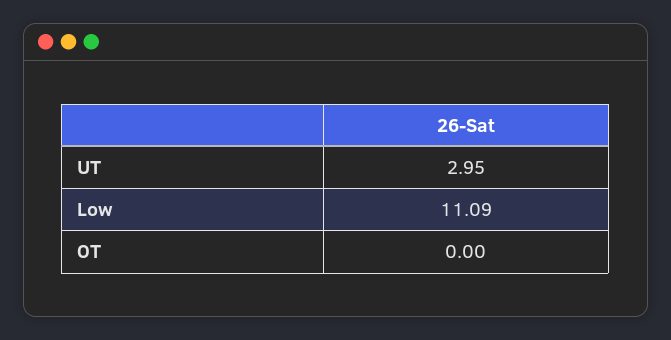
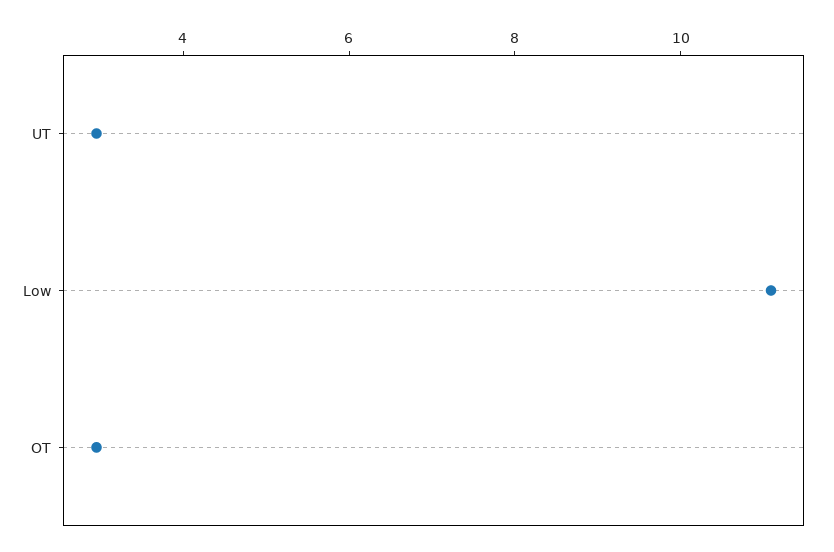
OT: 0 -> 3

